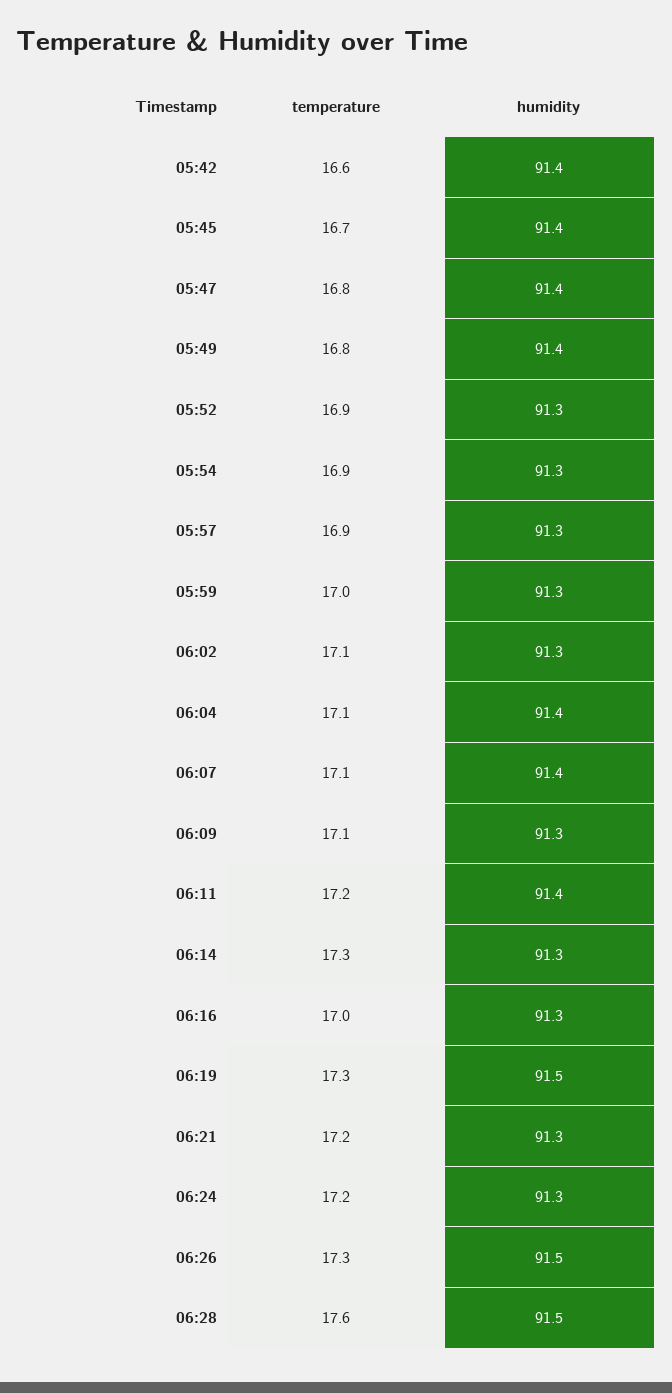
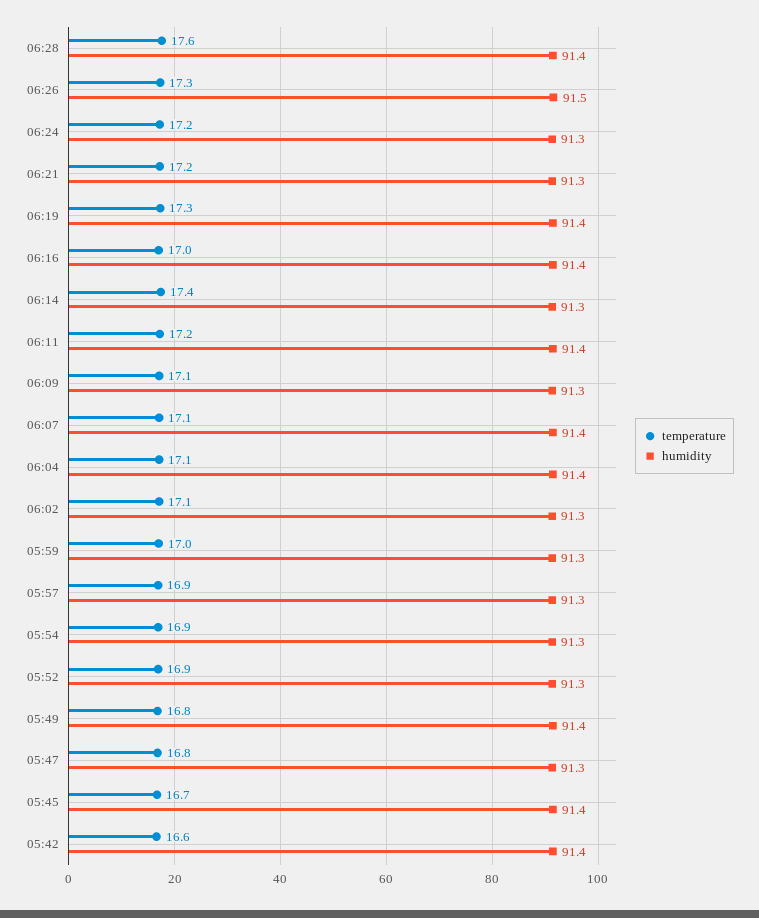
humidity, 05:47: 91.4 -> 91.3
temperature, 06:14: 17.3 -> 17.4
humidity, 06:16: 91.3 -> 91.4
humidity, 06:19: 91.5 -> 91.4
humidity, 06:28: 91.5 -> 91.4

